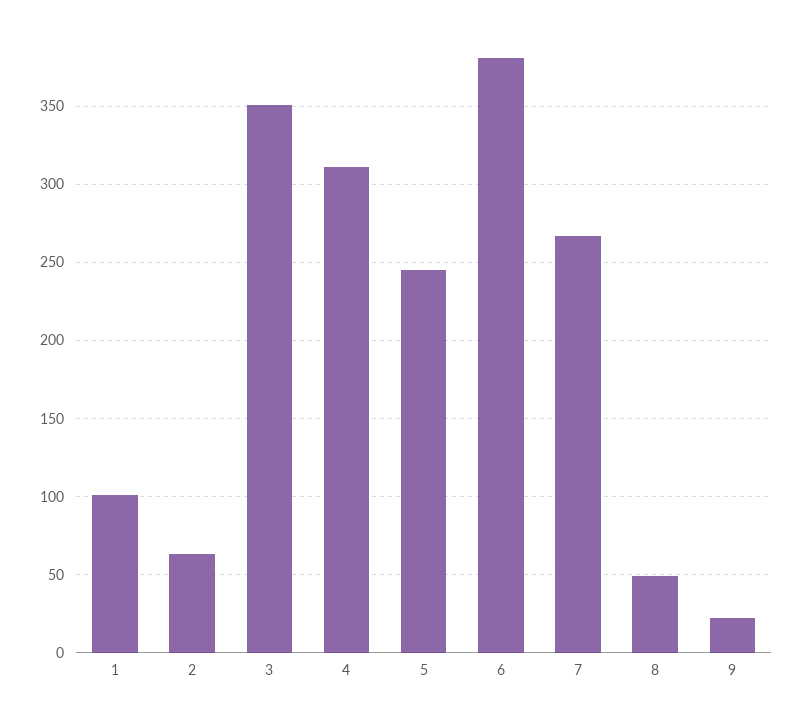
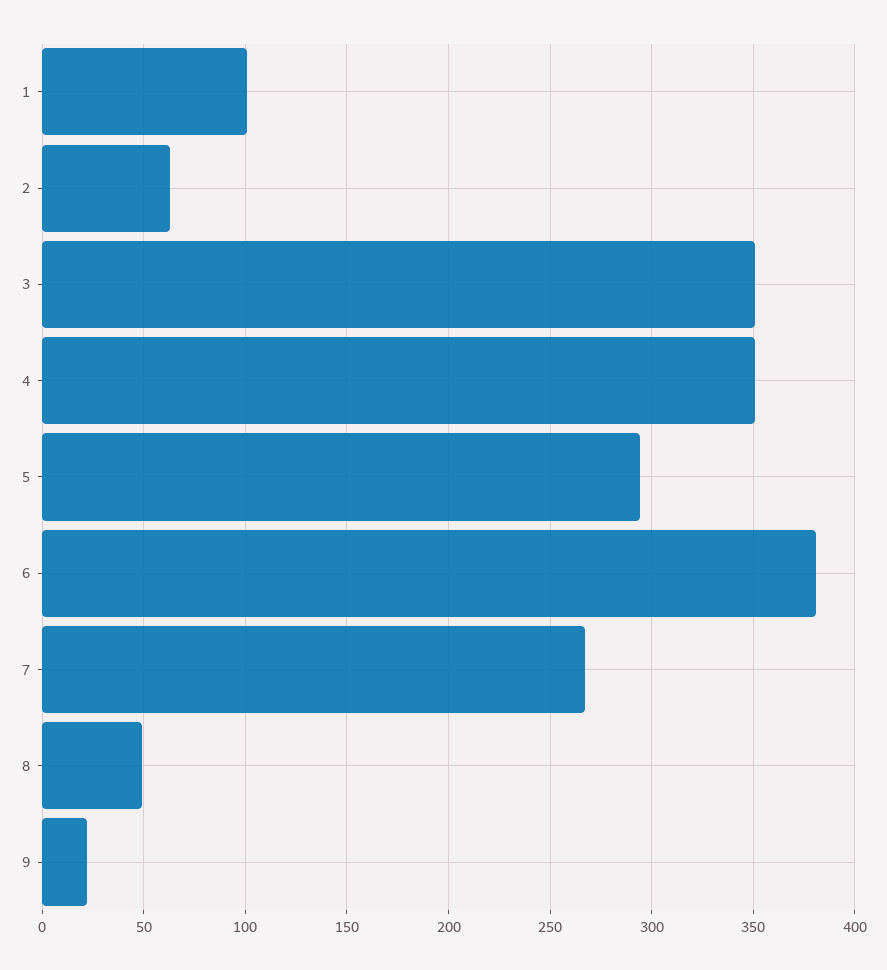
4: 310 -> 350
5: 245 -> 295

